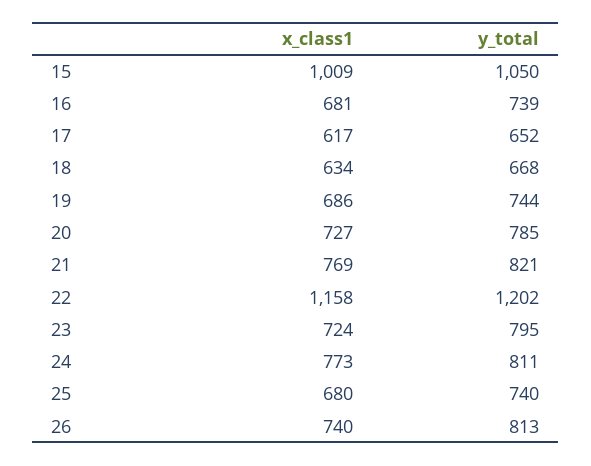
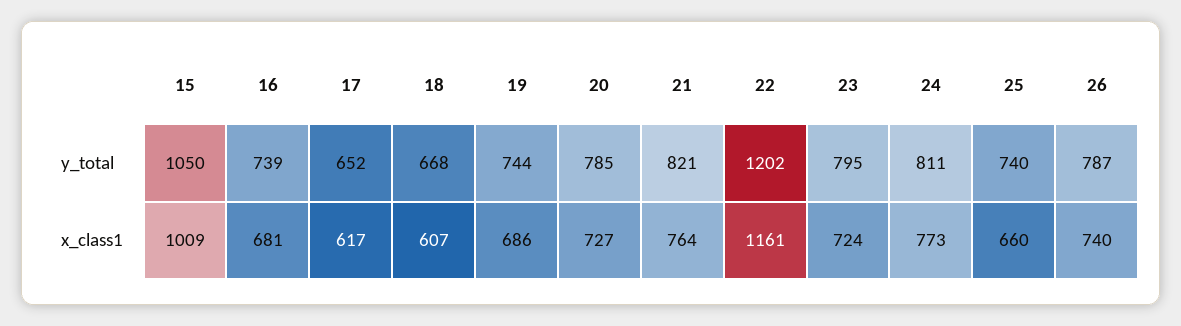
x_class1, 18: 634 -> 607
x_class1, 21: 769 -> 764
x_class1, 22: 1158 -> 1161
x_class1, 25: 680 -> 660
y_total, 26: 813 -> 787

